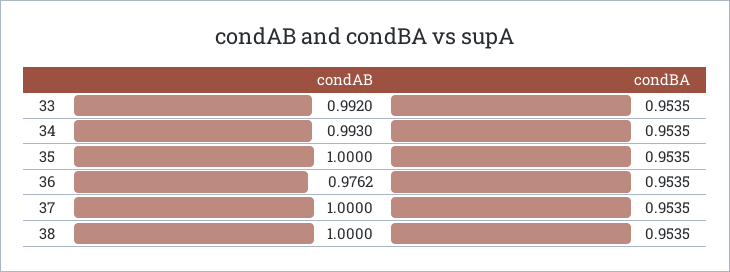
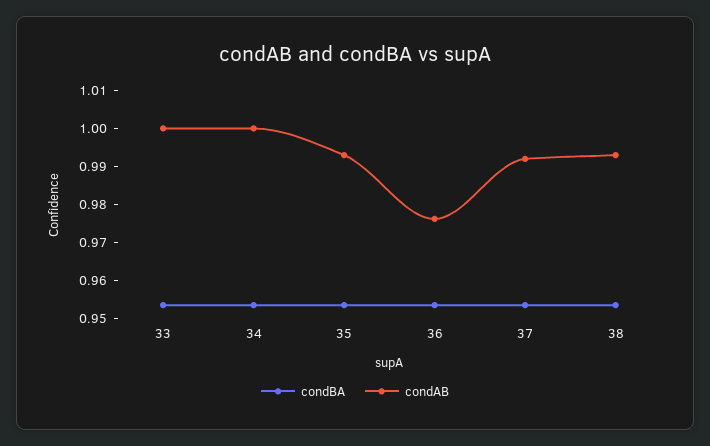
condAB, 33: 0.992 -> 1
condAB, 34: 0.993 -> 1
condAB, 35: 1 -> 0.9925
condAB, 37: 1 -> 0.9925
condAB, 38: 1 -> 0.9925

